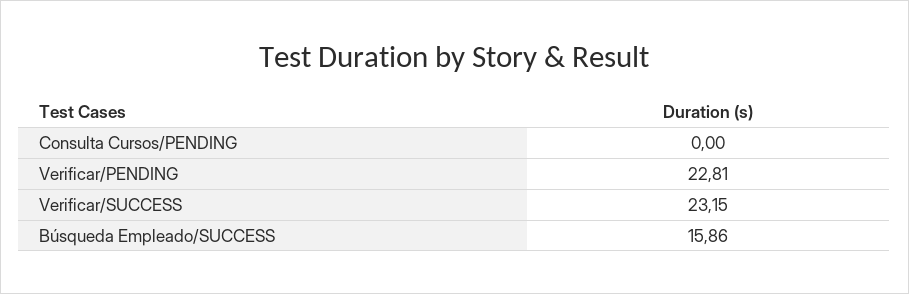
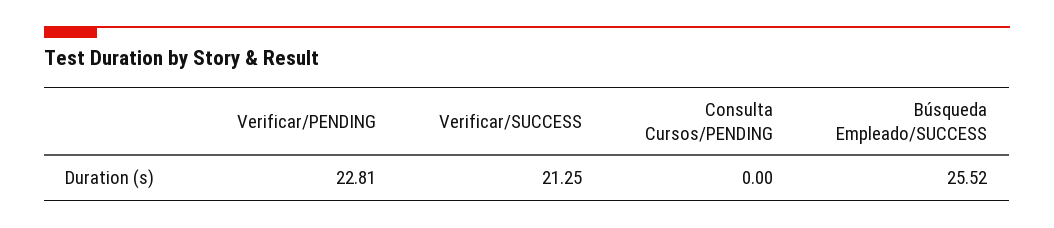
Verificar/SUCCESS: 23.15 -> 21.25
Búsqueda Empleado/SUCCESS: 15.86 -> 25.52

